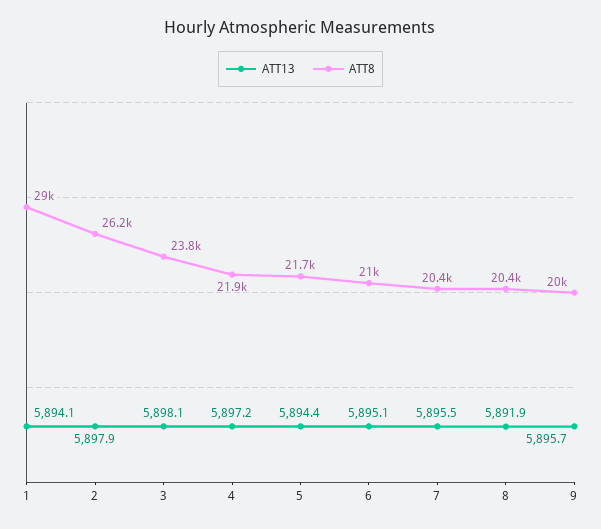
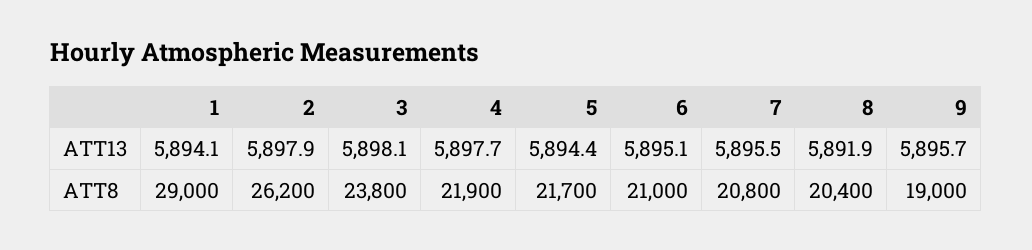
ATT13, 4: 5897.2 -> 5897.7
ATT8, 7: 20400 -> 20800
ATT8, 9: 20000 -> 19000

